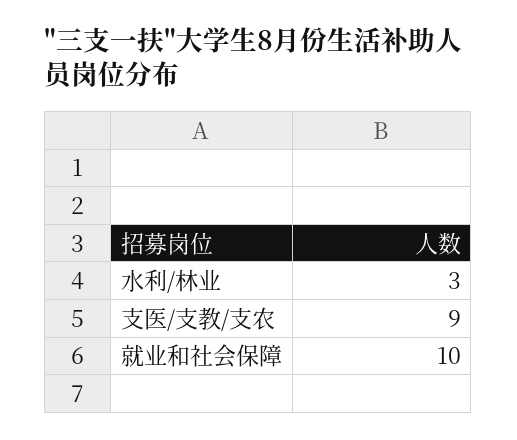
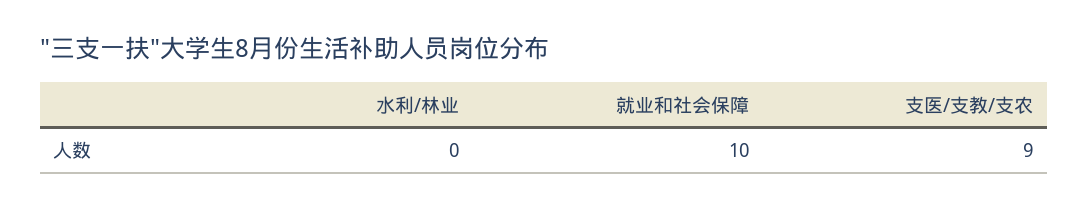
水利/林业: 3 -> 0

